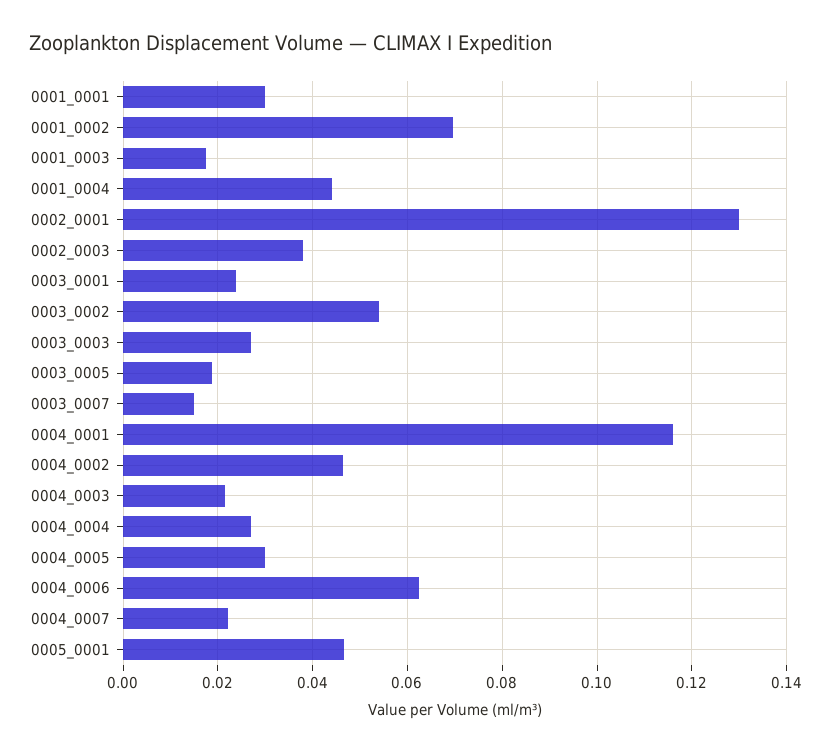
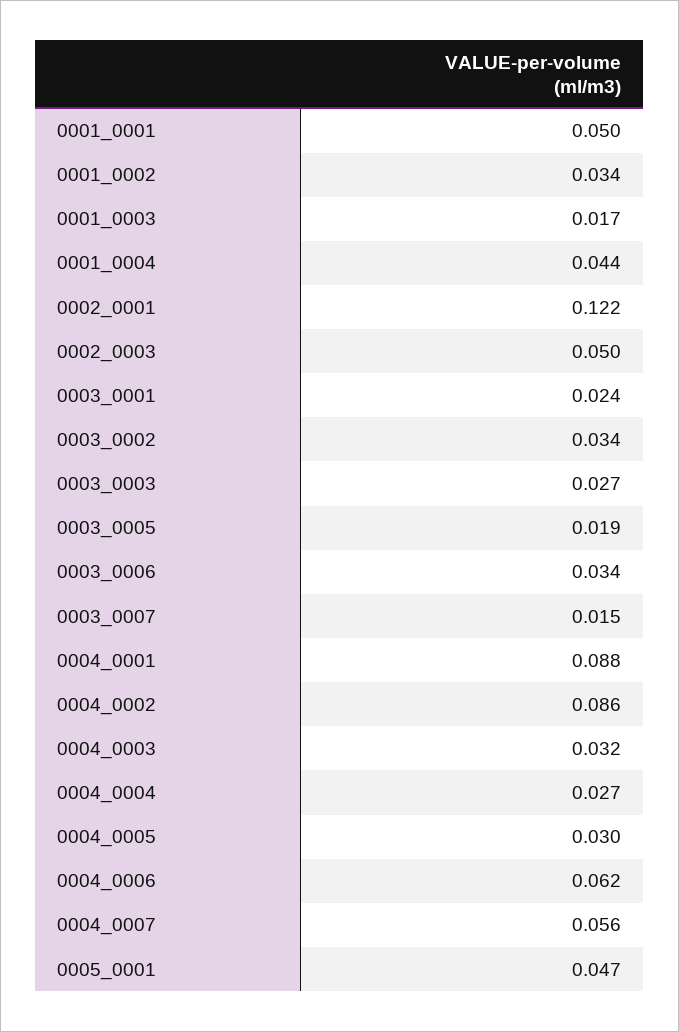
0001_0001: 0.03 -> 0.05
0001_0002: 0.07 -> 0.034
0002_0001: 0.13 -> 0.122
0002_0003: 0.038 -> 0.05
0003_0002: 0.054 -> 0.034
0004_0001: 0.116 -> 0.088
0004_0002: 0.046 -> 0.086
0004_0003: 0.022 -> 0.032
0004_0007: 0.022 -> 0.056
0003_0006: none -> 0.034

